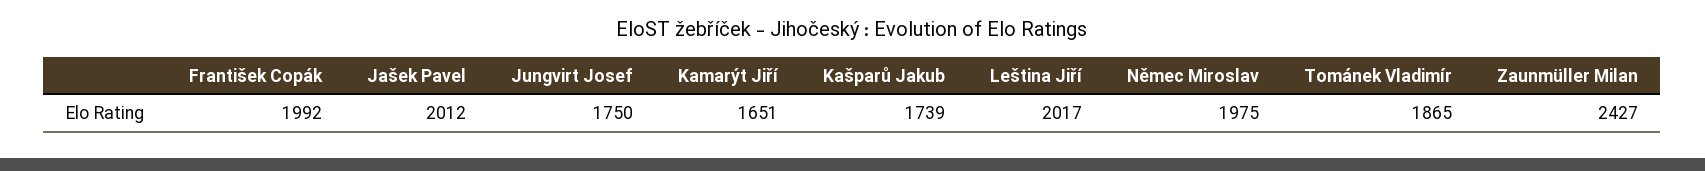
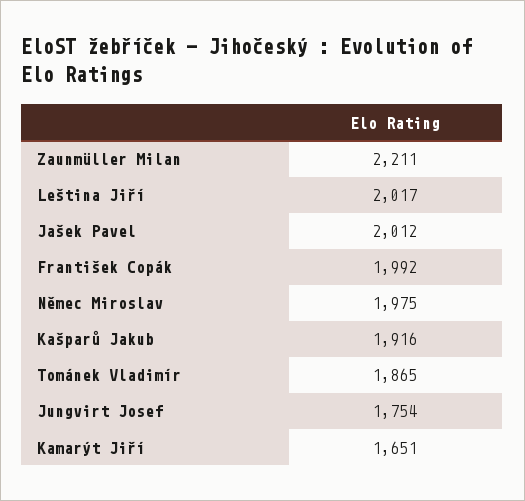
Jungvirt Josef: 1750 -> 1754
Kašparů Jakub: 1739 -> 1916
Zaunmüller Milan: 2427 -> 2211

